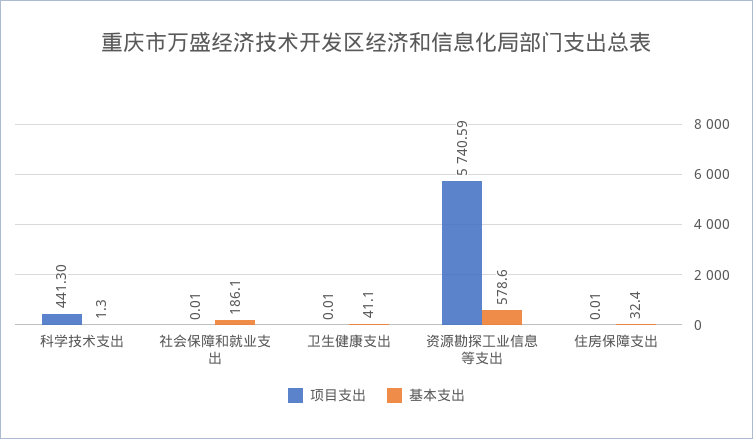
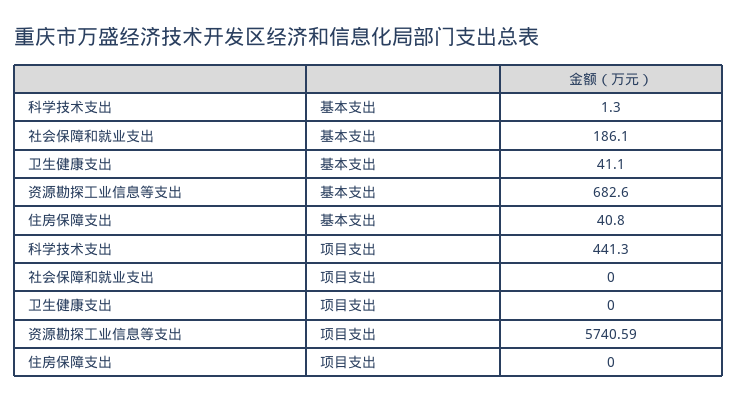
项目支出, 社会保障和就业支出: 0.01 -> 0
项目支出, 卫生健康支出: 0.01 -> 0
基本支出, 资源勘探工业信息等支出: 578.6 -> 682.6
项目支出, 住房保障支出: 0.01 -> 0
基本支出, 住房保障支出: 32.4 -> 40.8

